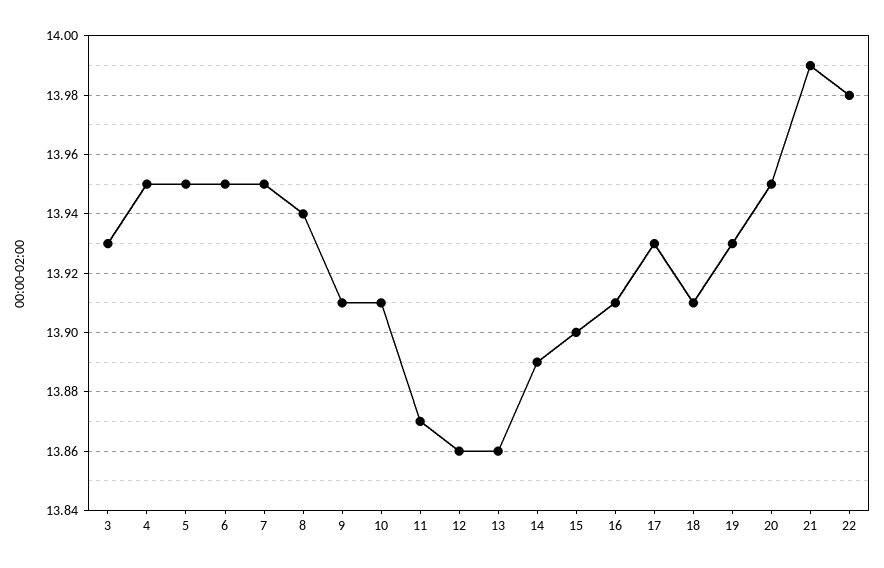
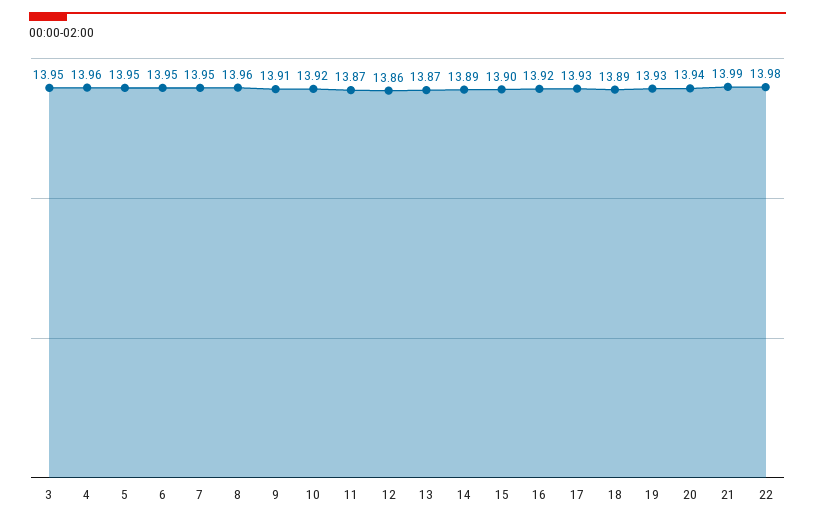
3: 13.93 -> 13.95
4: 13.95 -> 13.96
8: 13.94 -> 13.96
10: 13.91 -> 13.92
13: 13.86 -> 13.87
16: 13.91 -> 13.92
18: 13.91 -> 13.89
20: 13.95 -> 13.94

